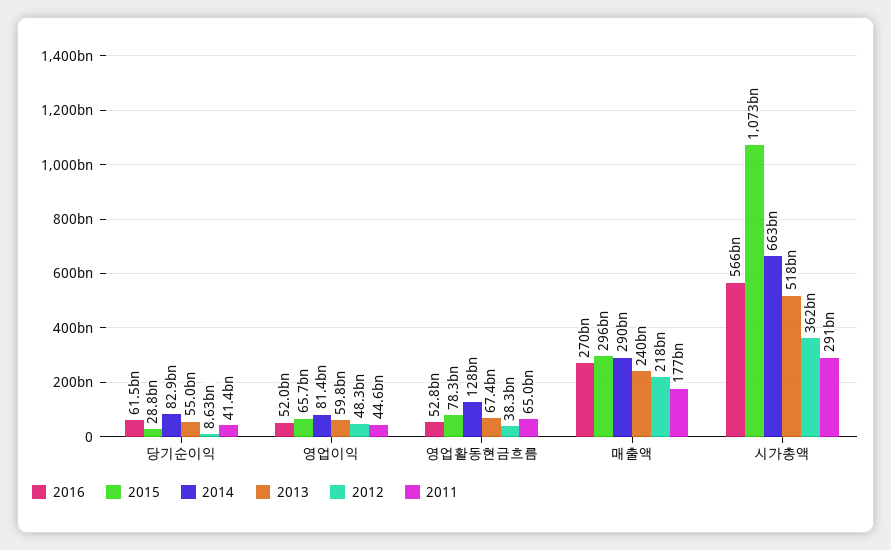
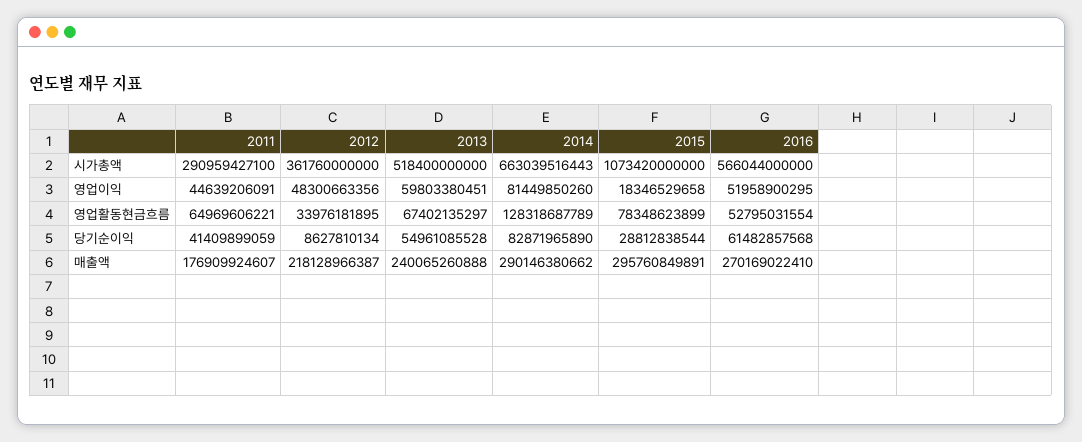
2015, 영업이익: 65700000000 -> 18346529658
2012, 영업활동현금흐름: 38300000000 -> 33976181895

